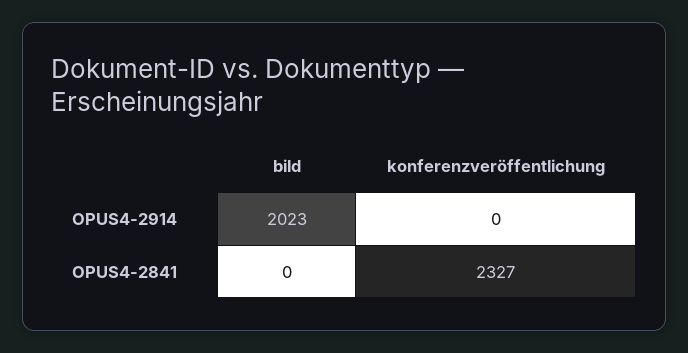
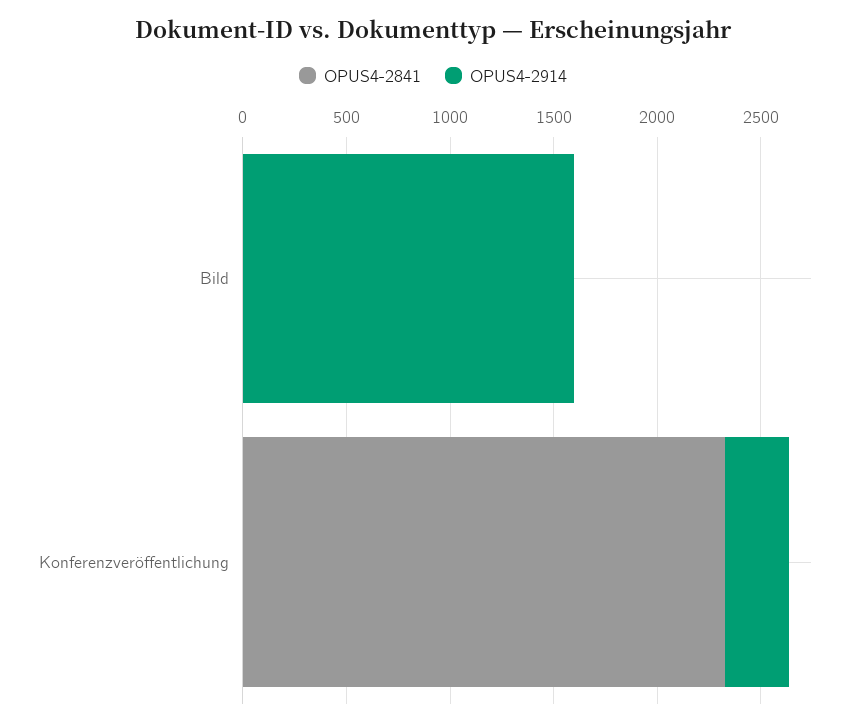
OPUS4-2914, bild: 2023 -> 1600
OPUS4-2914, konferenzveröffentlichung: 0 -> 300

